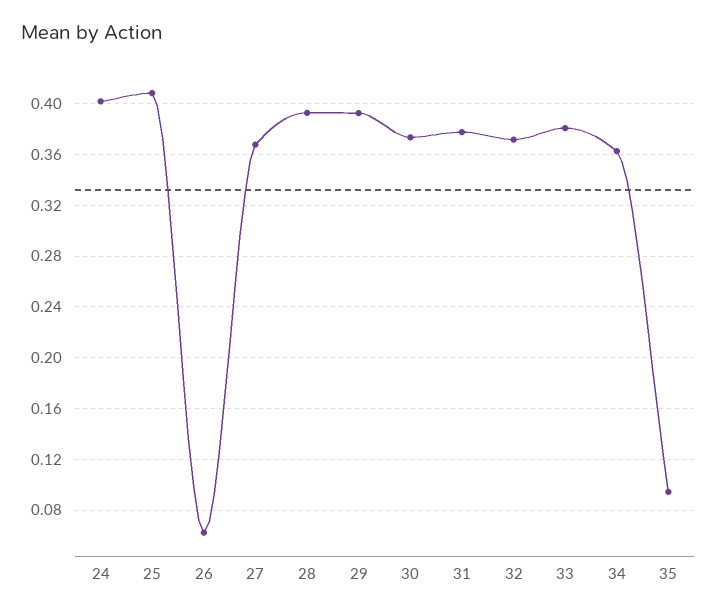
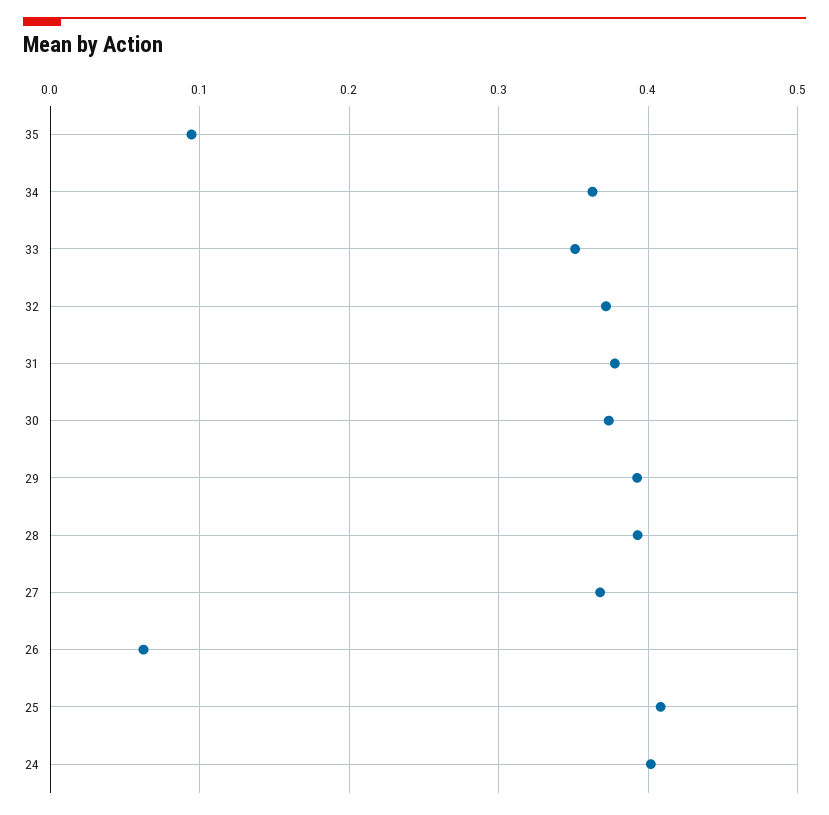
33: 0.38 -> 0.35

